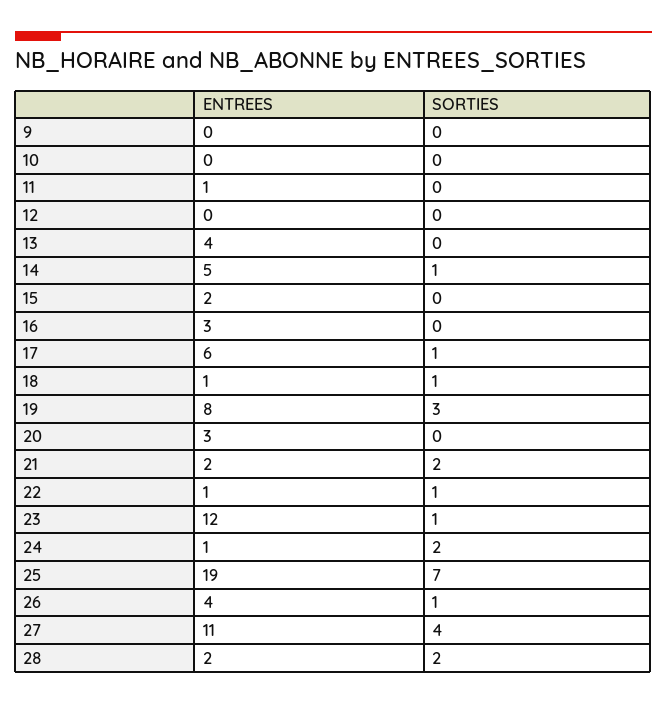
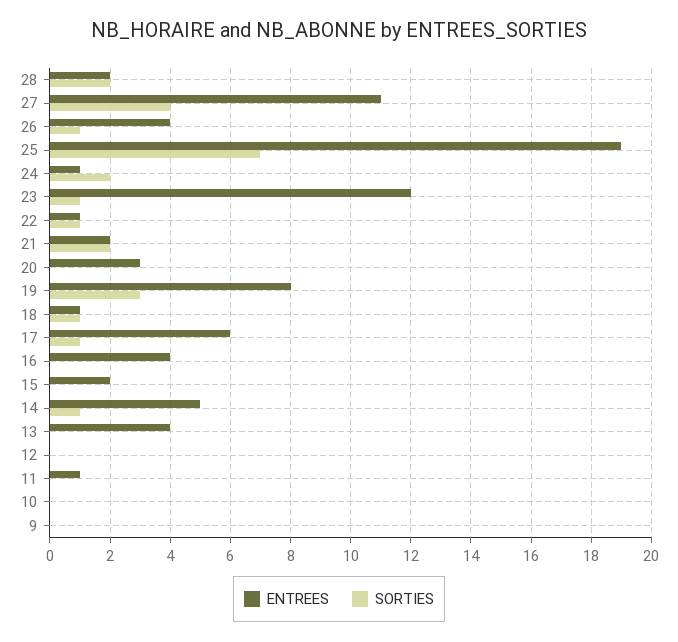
ENTREES, 16: 3 -> 4

